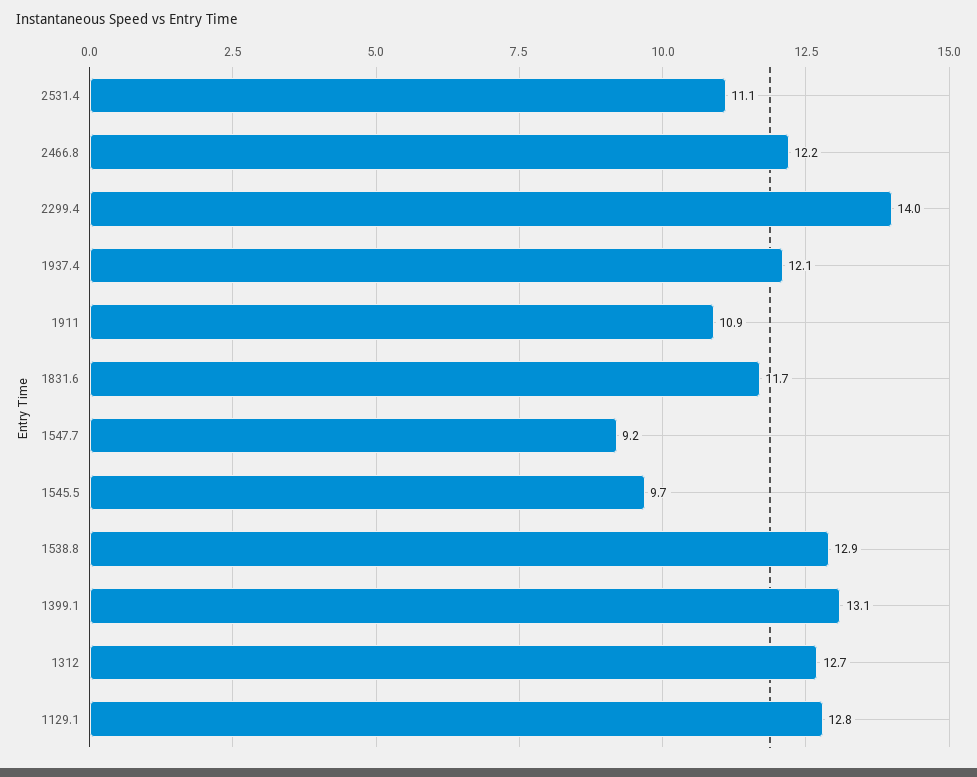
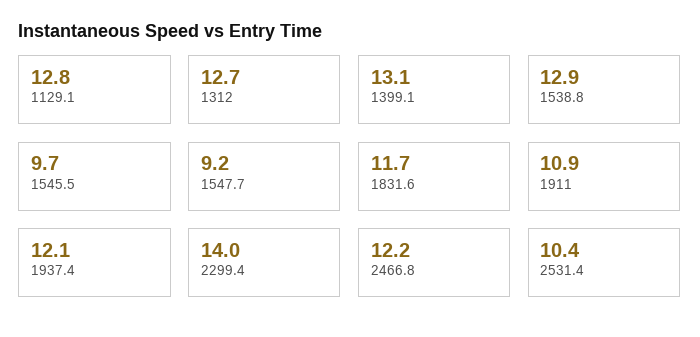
2531.4: 11.1 -> 10.4

